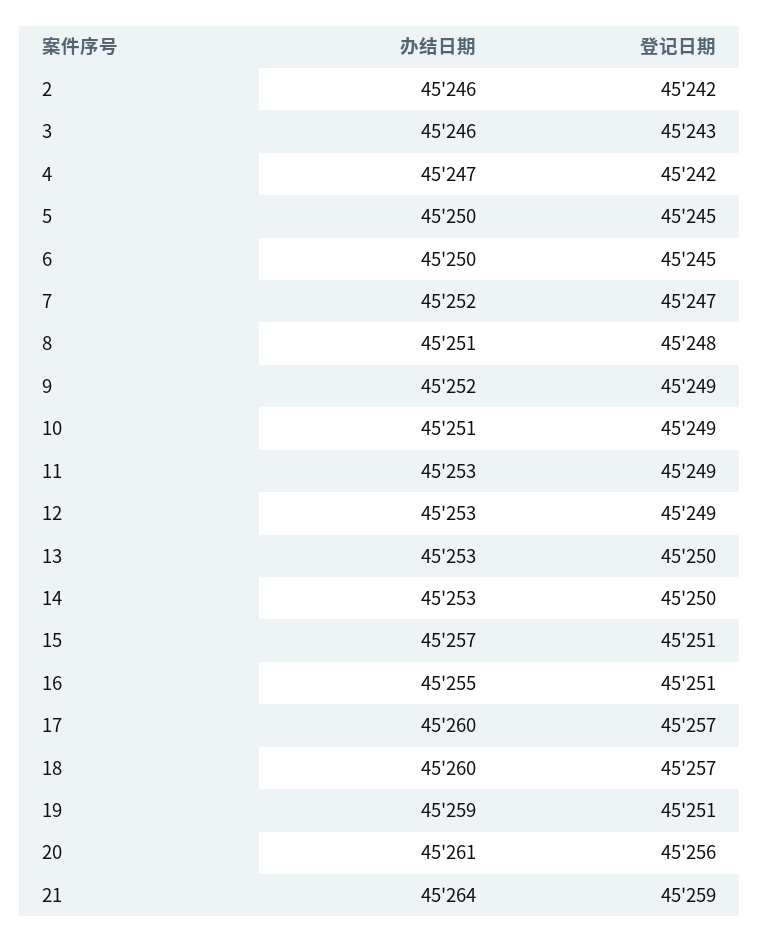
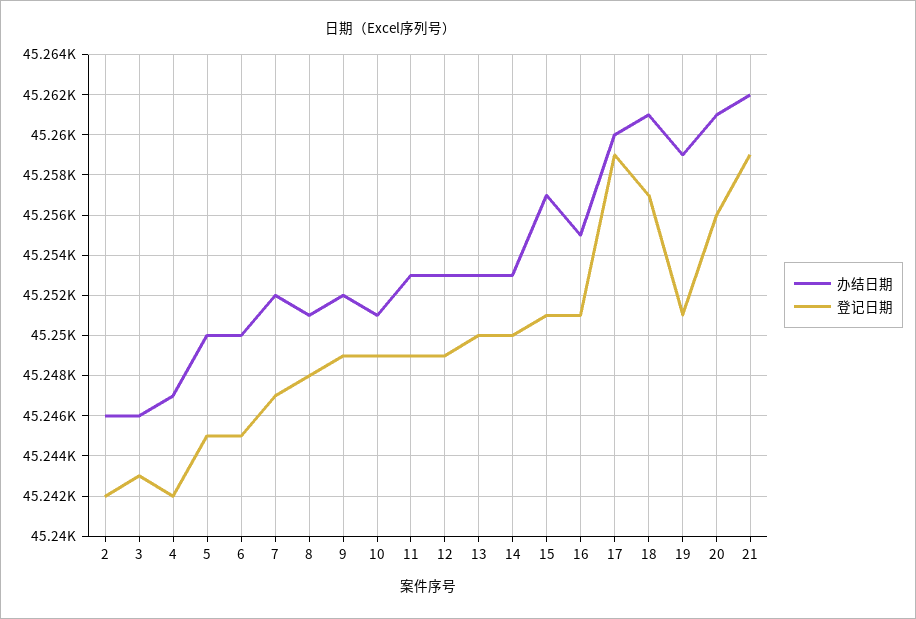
登记日期, 17: 45257 -> 45259
办结日期, 18: 45260 -> 45261
办结日期, 21: 45264 -> 45262

